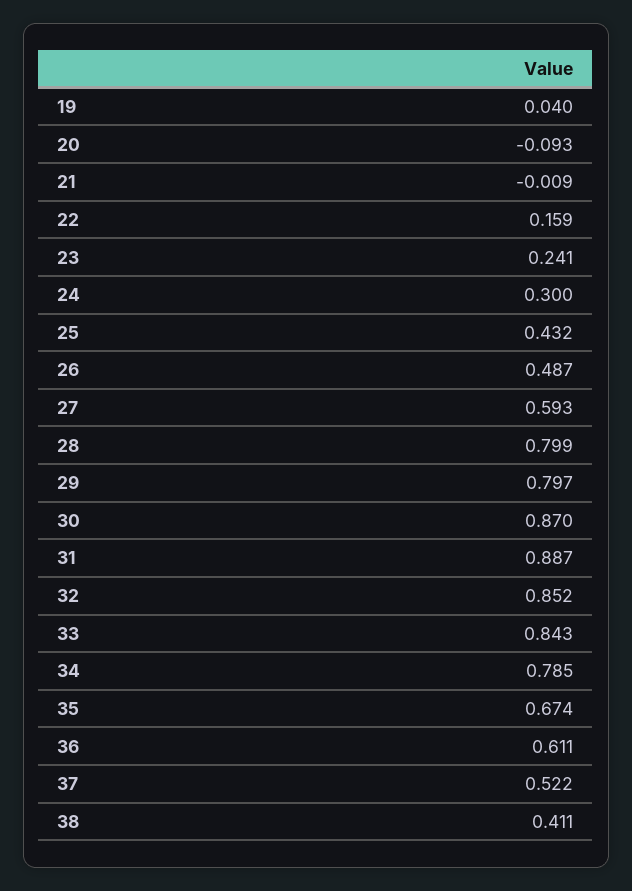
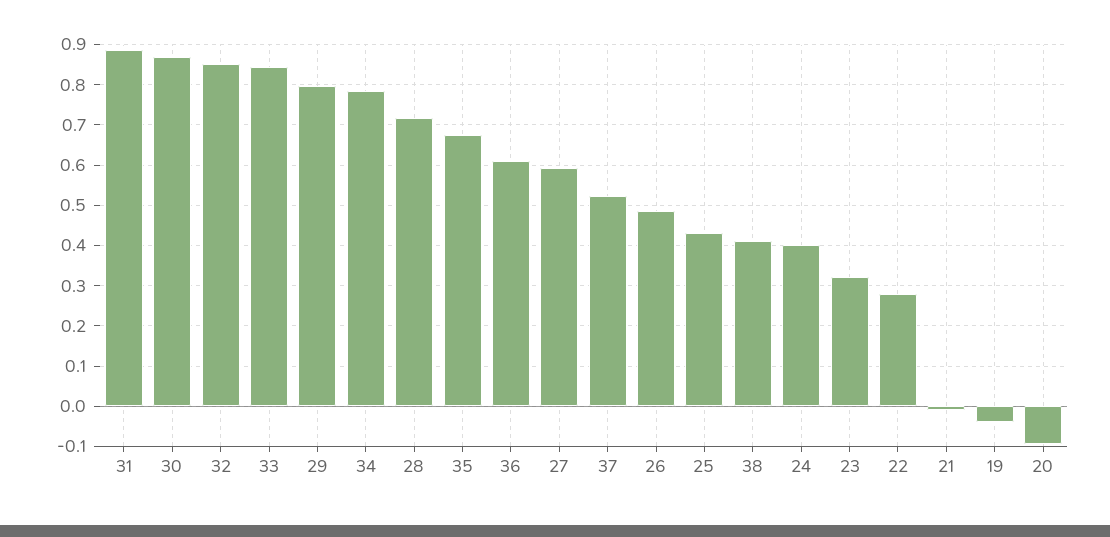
19: 0.04 -> -0.04
22: 0.159 -> 0.28
23: 0.241 -> 0.32
24: 0.3 -> 0.4
28: 0.799 -> 0.72

